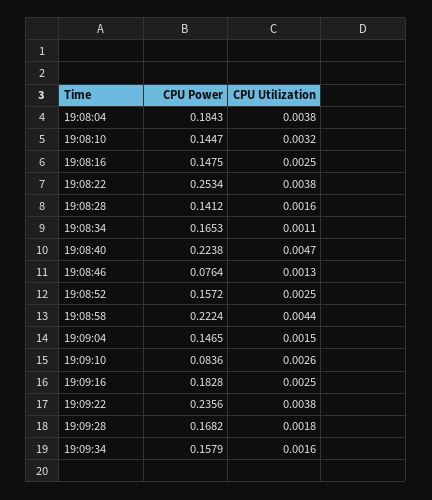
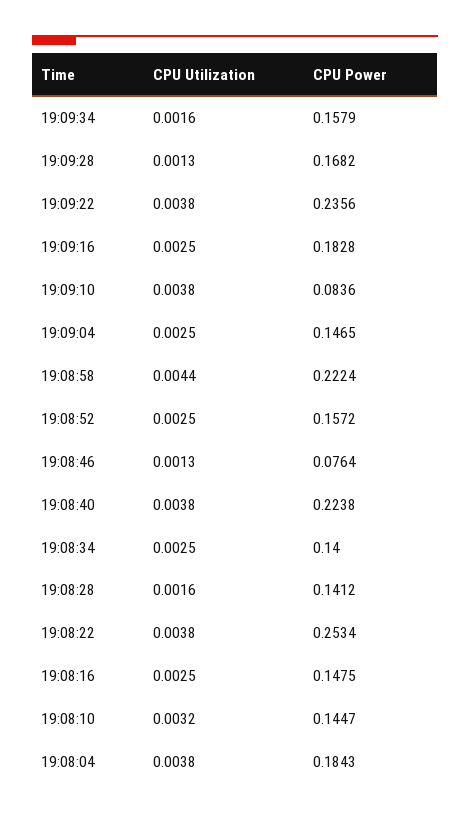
CPU Power, 19:08:34: 0.1653 -> 0.14
CPU Utilization, 19:08:34: 0.0011 -> 0.0025
CPU Utilization, 19:08:40: 0.0047 -> 0.0038
CPU Utilization, 19:09:04: 0.0015 -> 0.0025
CPU Utilization, 19:09:10: 0.0026 -> 0.0038
CPU Utilization, 19:09:28: 0.0018 -> 0.0013

